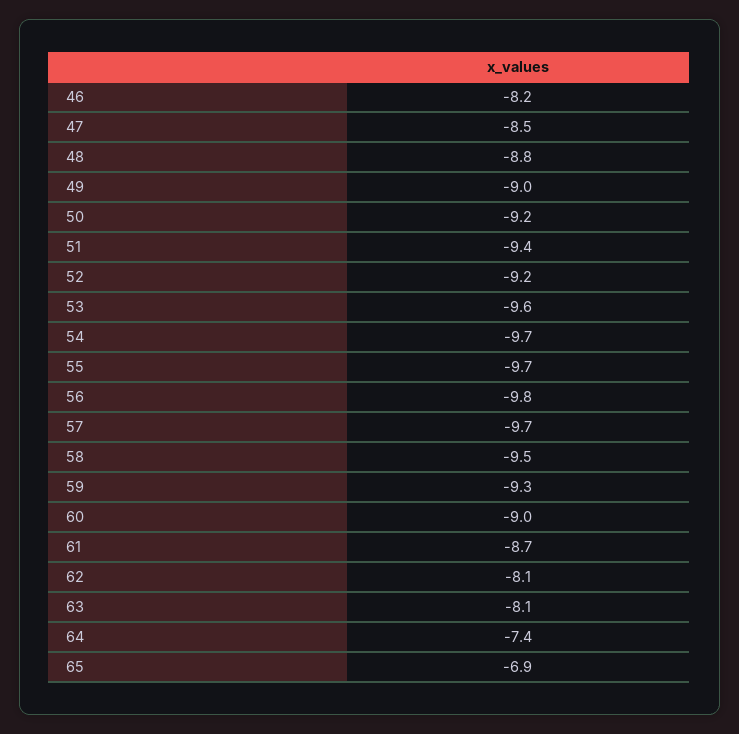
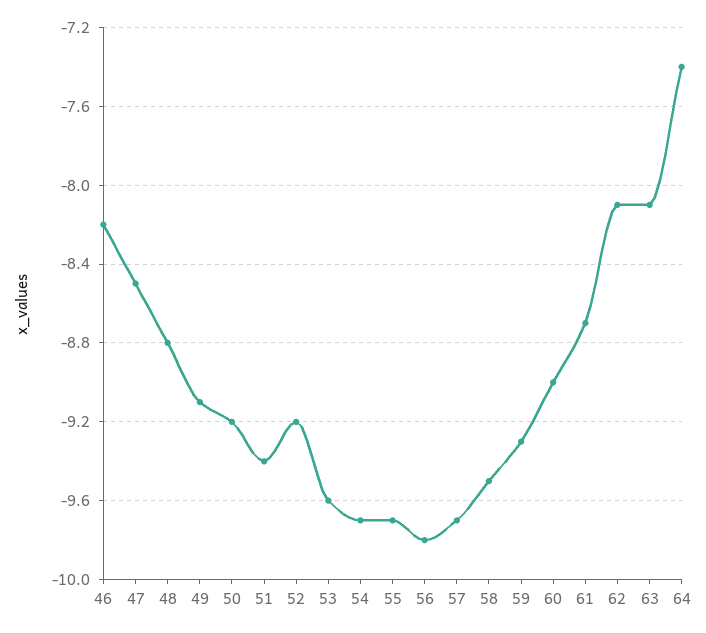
49: -9 -> -9.1
65: -6.9 -> none

